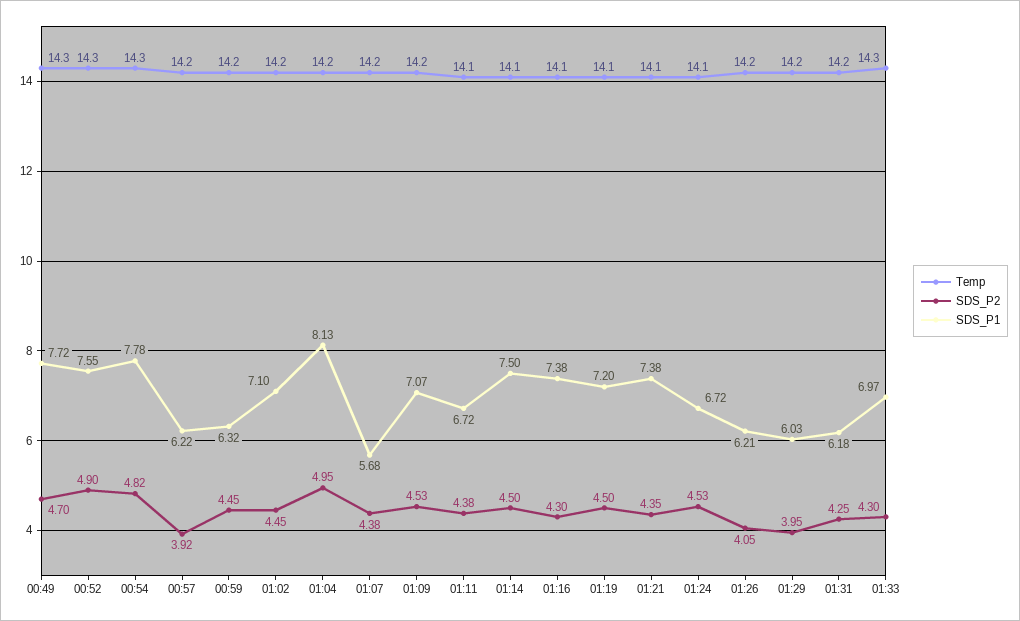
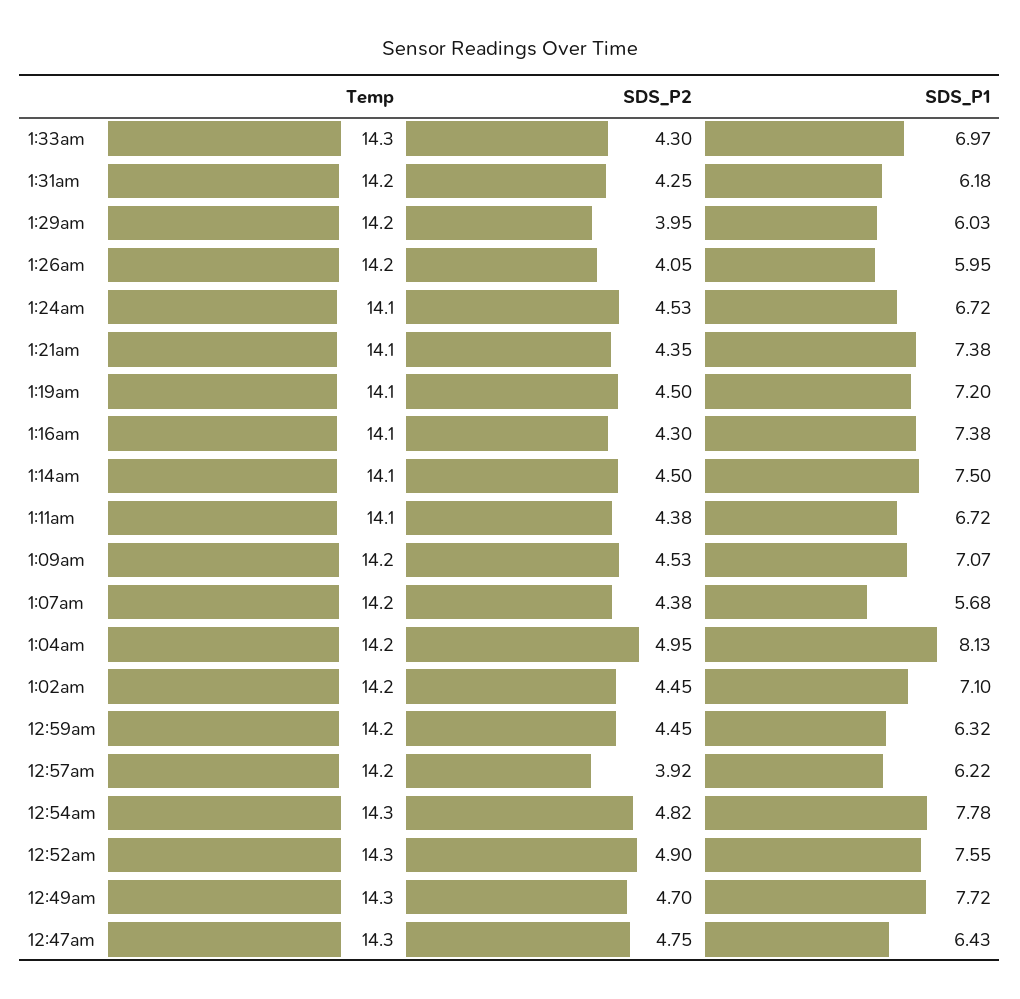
SDS_P1, 01:26: 6.21 -> 5.95
Temp, 12:47am: none -> 14.3
SDS_P2, 12:47am: none -> 4.75
SDS_P1, 12:47am: none -> 6.43

